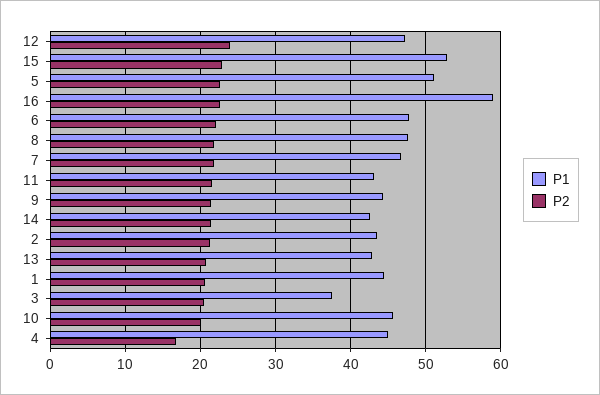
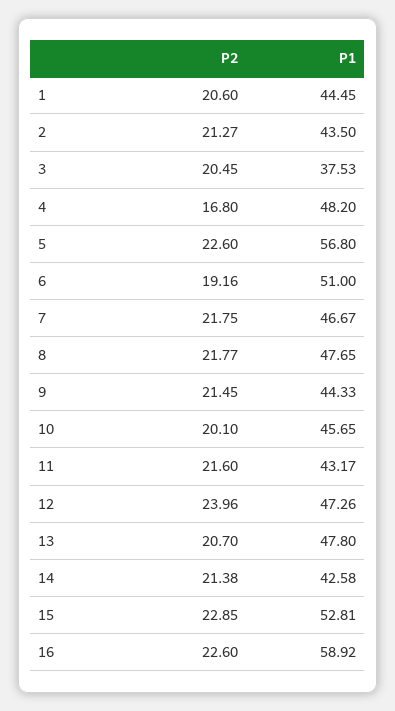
P1, 5: 51 -> 56.8
P1, 6: 48 -> 51
P2, 6: 22 -> 19.16
P1, 13: 43 -> 47.8
P1, 4: 45 -> 48.2

